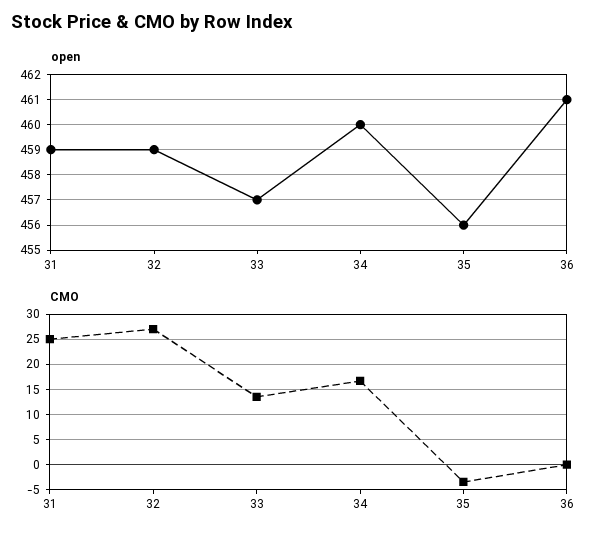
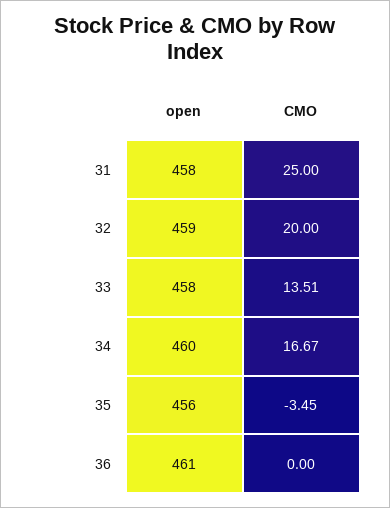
open, 31: 459 -> 458
open, 33: 457 -> 458
CMO, 32: 27.5 -> 20

